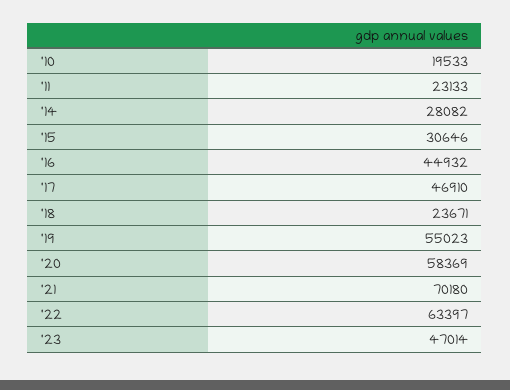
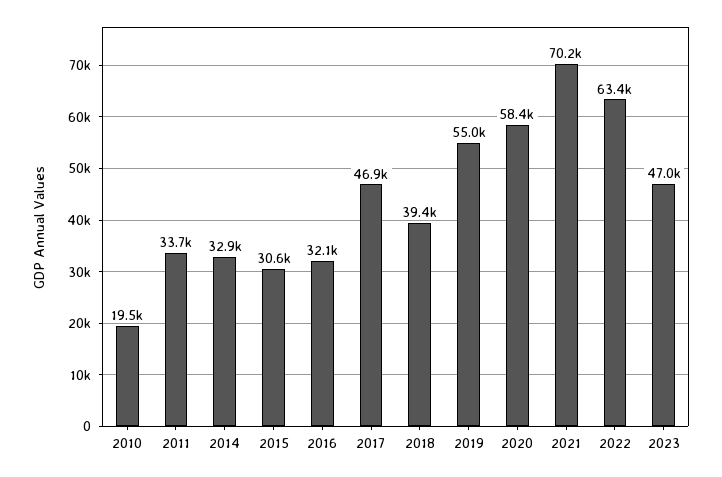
'11: 23133 -> 33700
'14: 28082 -> 32900
'16: 44932 -> 32100
'18: 23671 -> 39400

